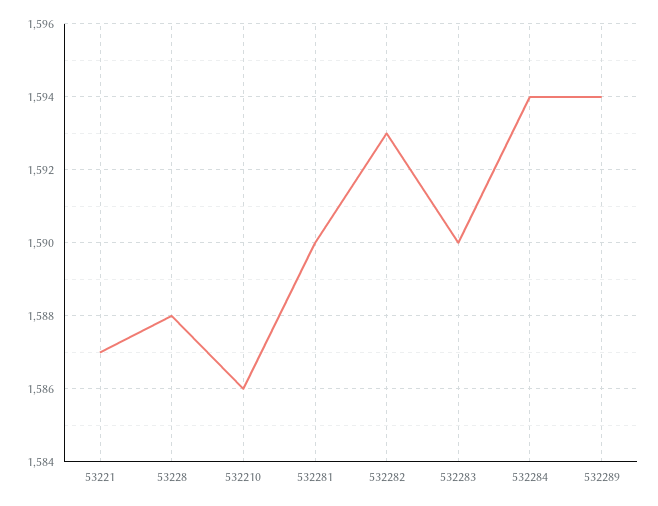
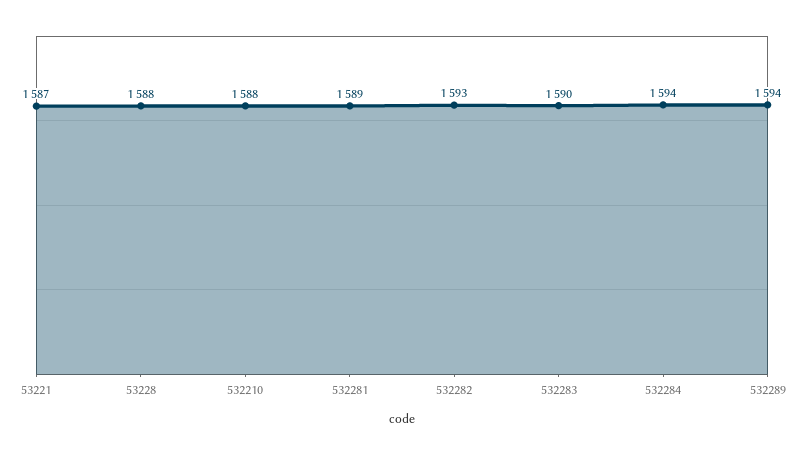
532210: 1586 -> 1588
532281: 1590 -> 1589

